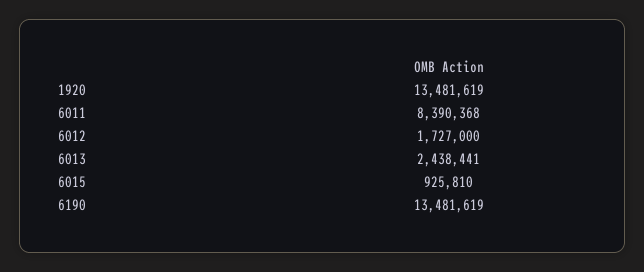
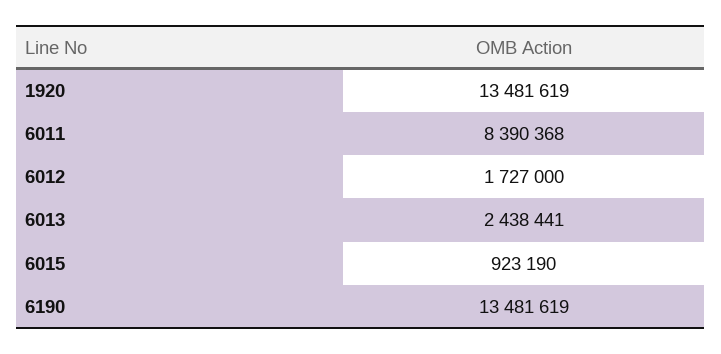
6015: 925810 -> 923190

